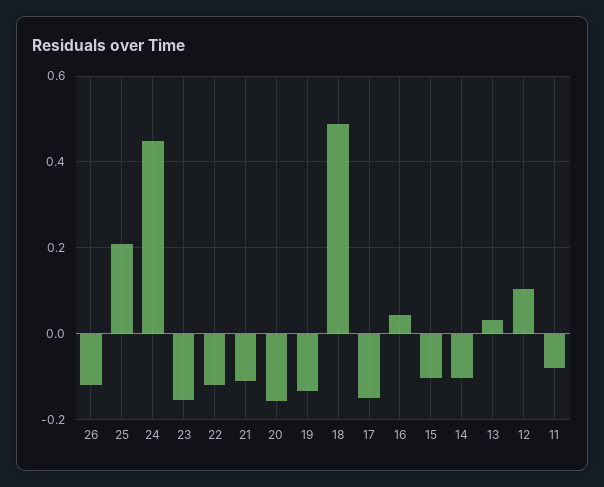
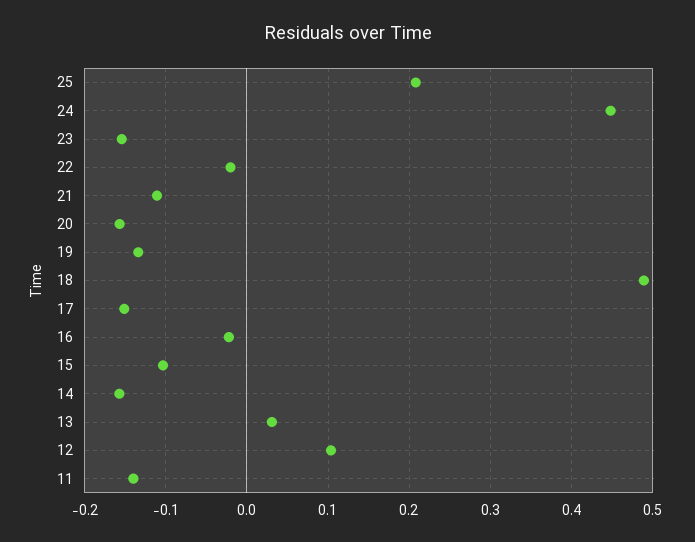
26: -0.12 -> none
22: -0.12 -> -0.02
16: 0.04 -> -0.02
14: -0.1 -> -0.16
11: -0.08 -> -0.14

